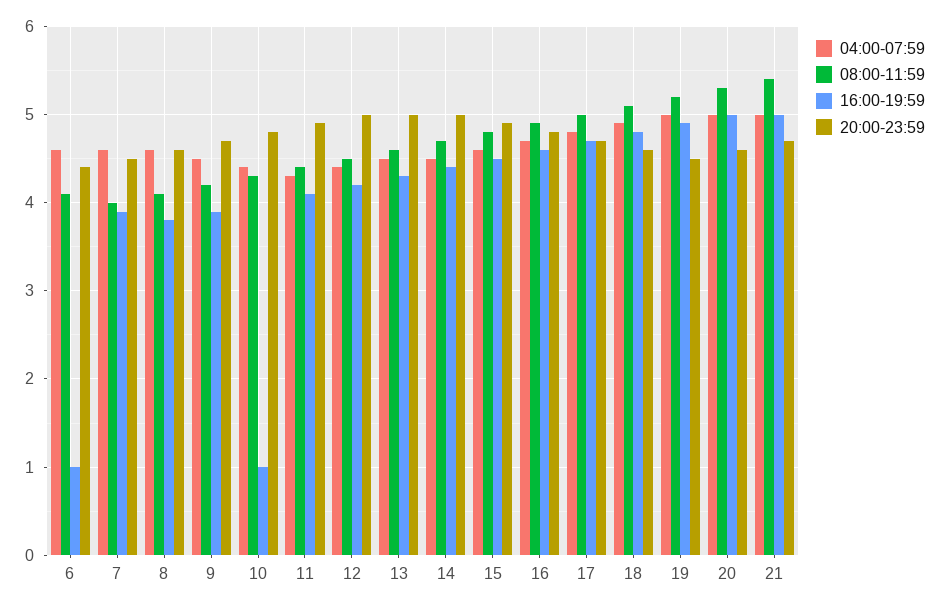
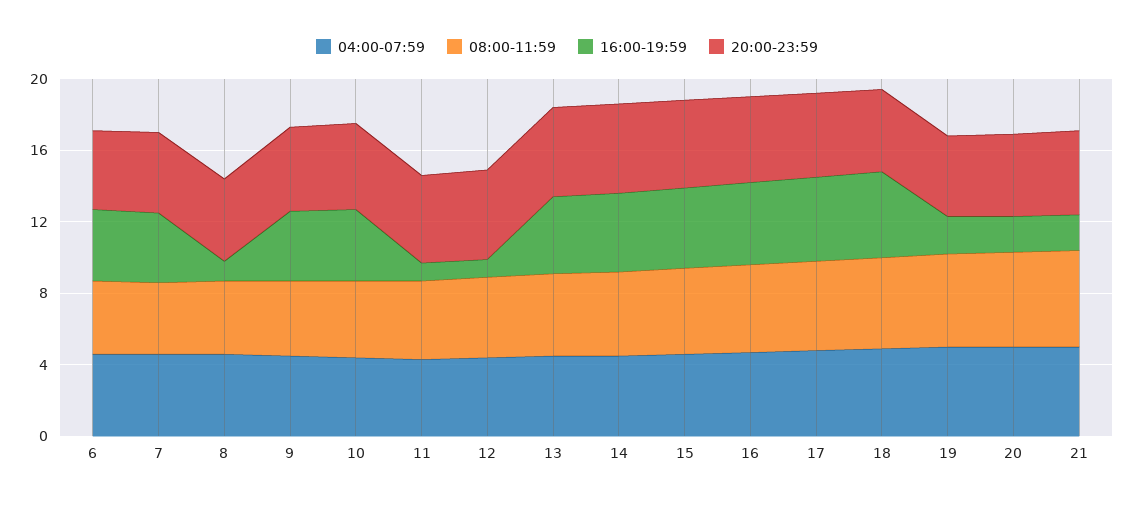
16:00-19:59, 6: 1 -> 4
16:00-19:59, 8: 3.8 -> 1
16:00-19:59, 10: 1 -> 4
16:00-19:59, 11: 4.1 -> 1
16:00-19:59, 12: 4.2 -> 1
16:00-19:59, 19: 4.9 -> 2
16:00-19:59, 20: 5 -> 2
16:00-19:59, 21: 5 -> 2

